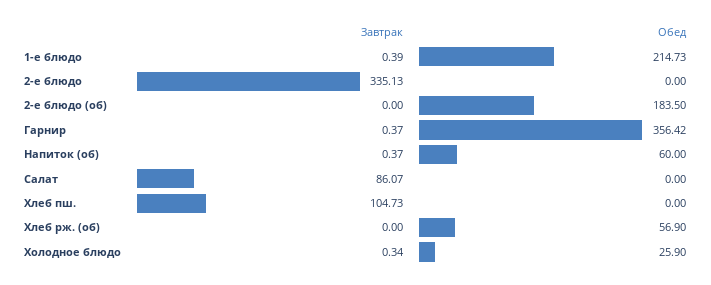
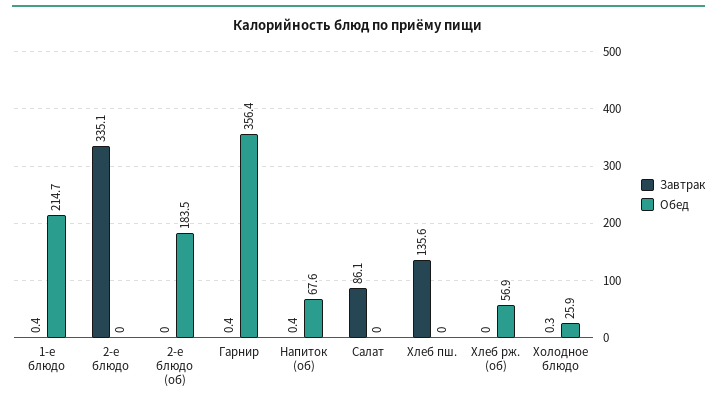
Обед, Напиток (об): 60 -> 67.6
Завтрак, Хлеб пш.: 104.73 -> 135.6

